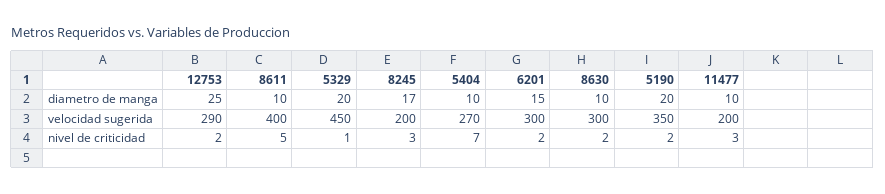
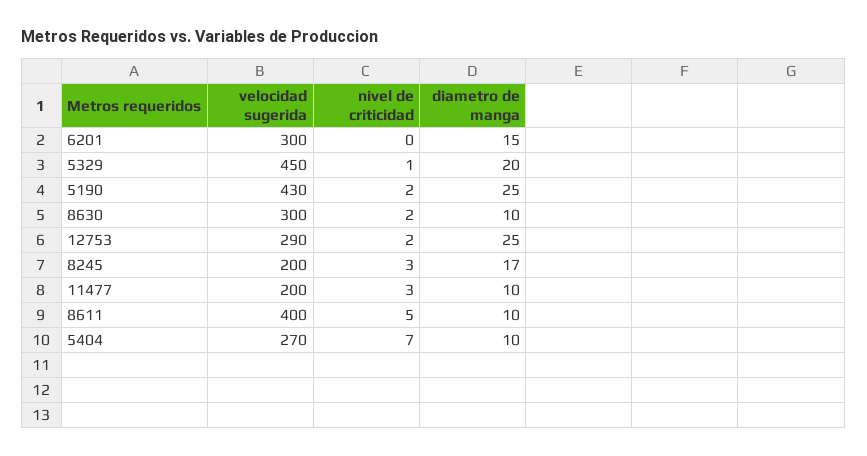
5190, diametro de manga: 20 -> 25
5190, velocidad sugerida: 350 -> 430
6201, nivel de criticidad: 2 -> 0

